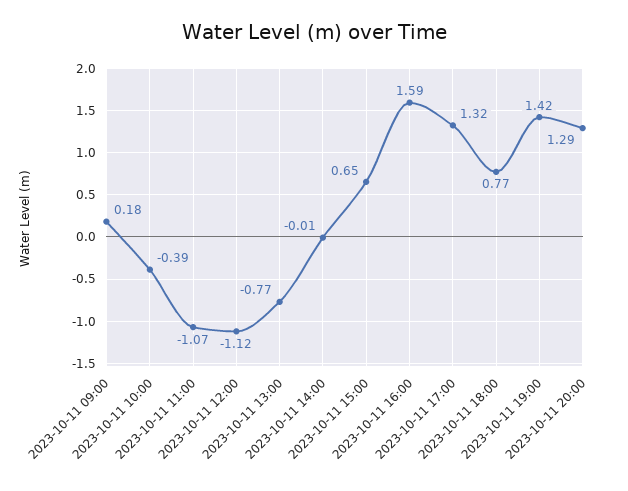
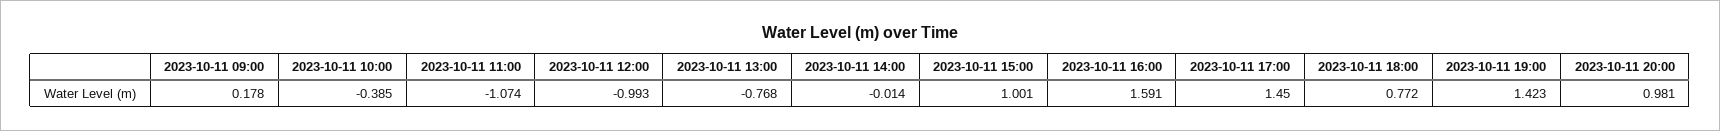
2023-10-11 12:00: -1.12 -> -0.993
2023-10-11 15:00: 0.65 -> 1.001
2023-10-11 17:00: 1.32 -> 1.45
2023-10-11 20:00: 1.29 -> 0.981

